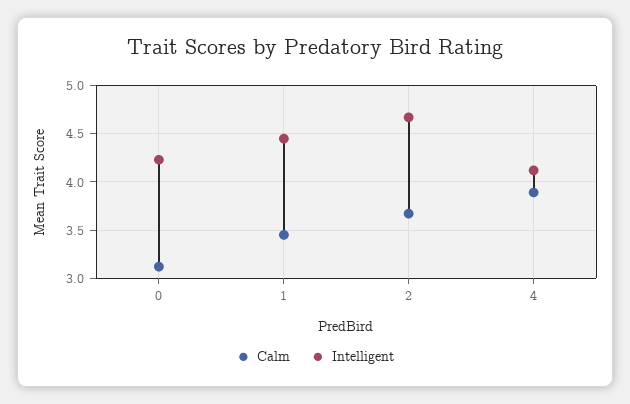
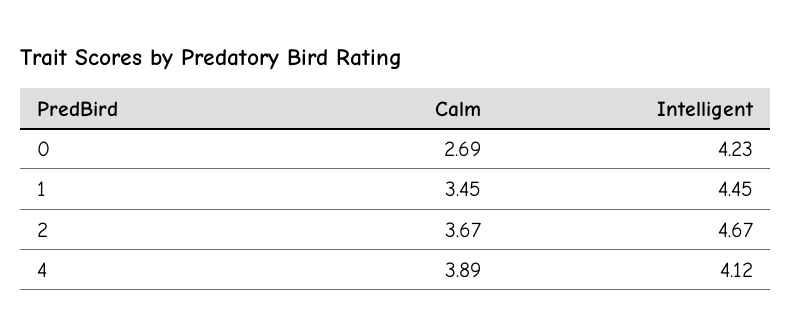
Calm, 0: 3.1 -> 2.69

